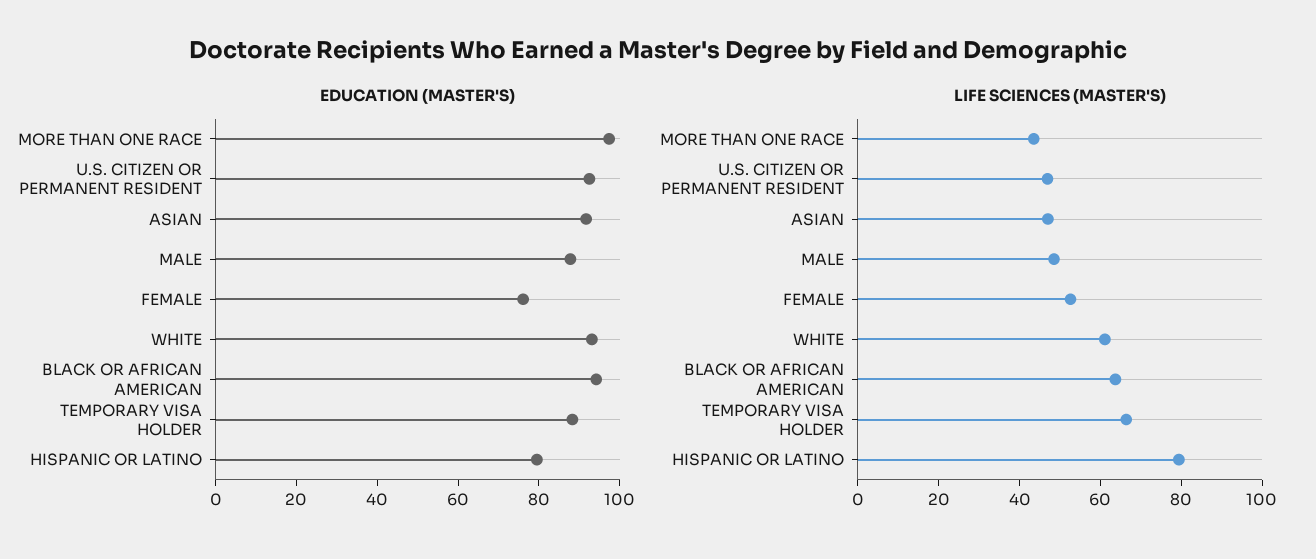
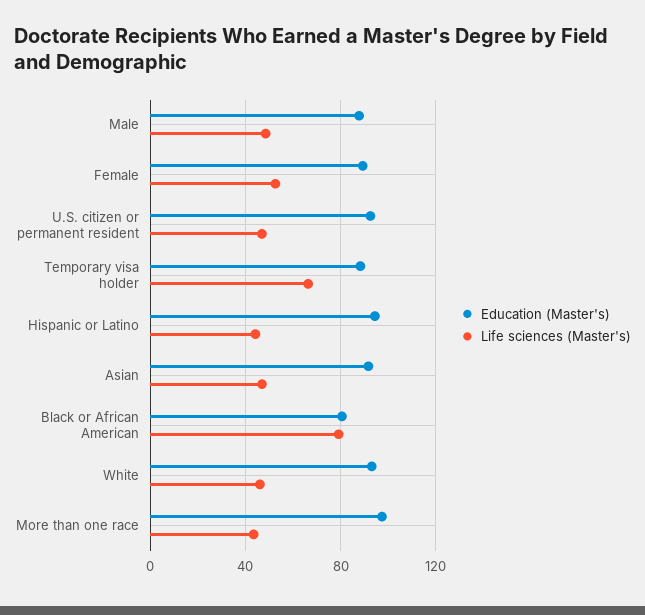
EDUCATION (MASTER'S), FEMALE: 75 -> 90
EDUCATION (MASTER'S), BLACK OR AFRICAN AMERICAN: 95 -> 80
EDUCATION (MASTER'S), HISPANIC OR LATINO: 80 -> 95
LIFE SCIENCES (MASTER'S), WHITE: 60 -> 45
LIFE SCIENCES (MASTER'S), BLACK OR AFRICAN AMERICAN: 65 -> 80
LIFE SCIENCES (MASTER'S), HISPANIC OR LATINO: 80 -> 45

